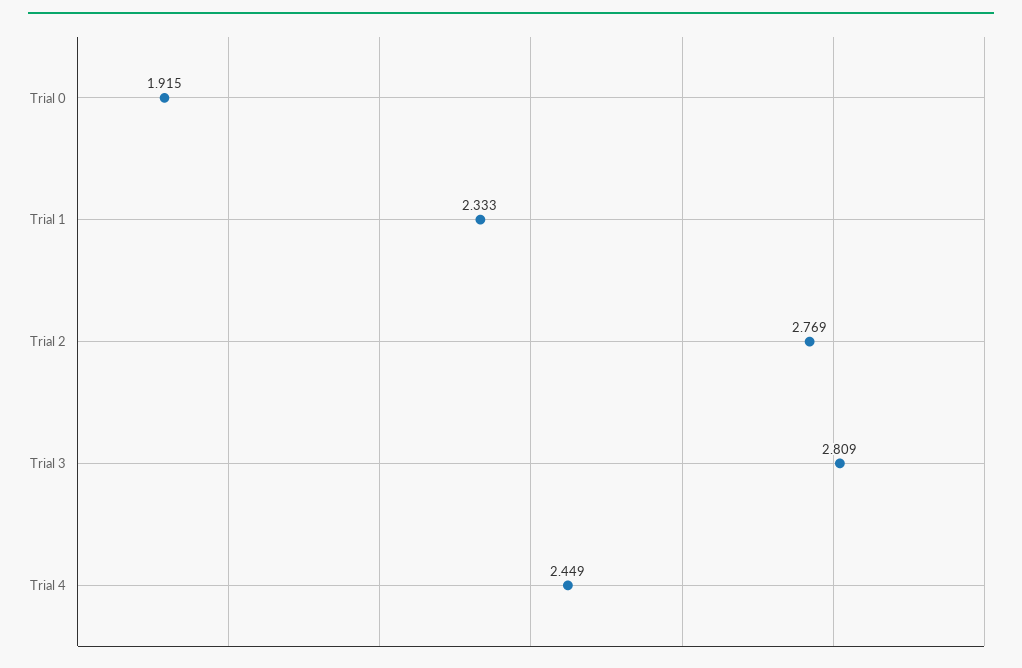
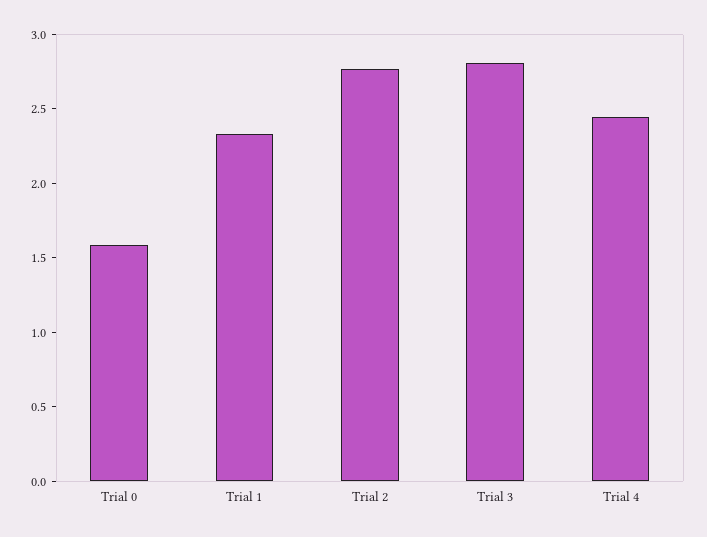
Trial 0: 1.915 -> 1.6

